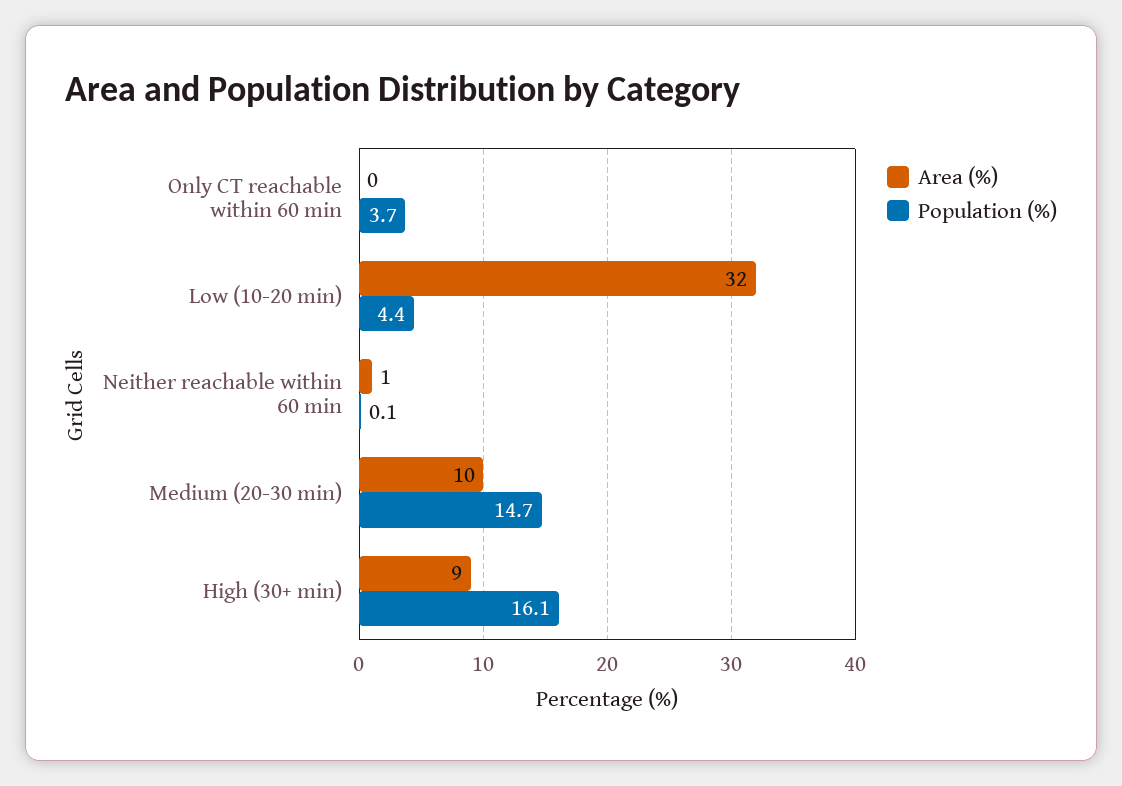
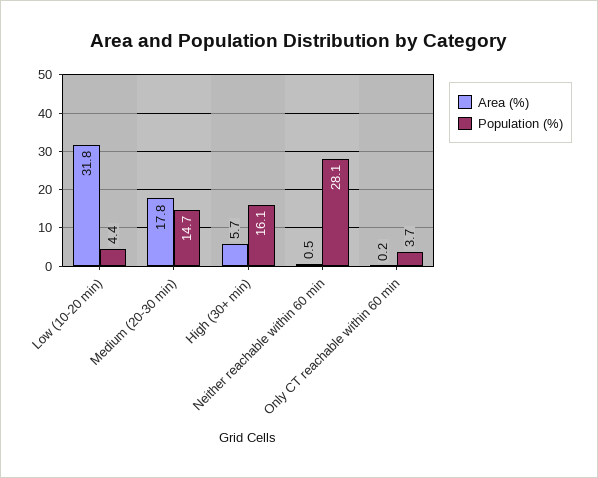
Population (%), Neither reachable within 60 min: 0.1 -> 28.1
Area (%), Medium (20-30 min): 10 -> 17.8
Area (%), High (30+ min): 9 -> 5.7

